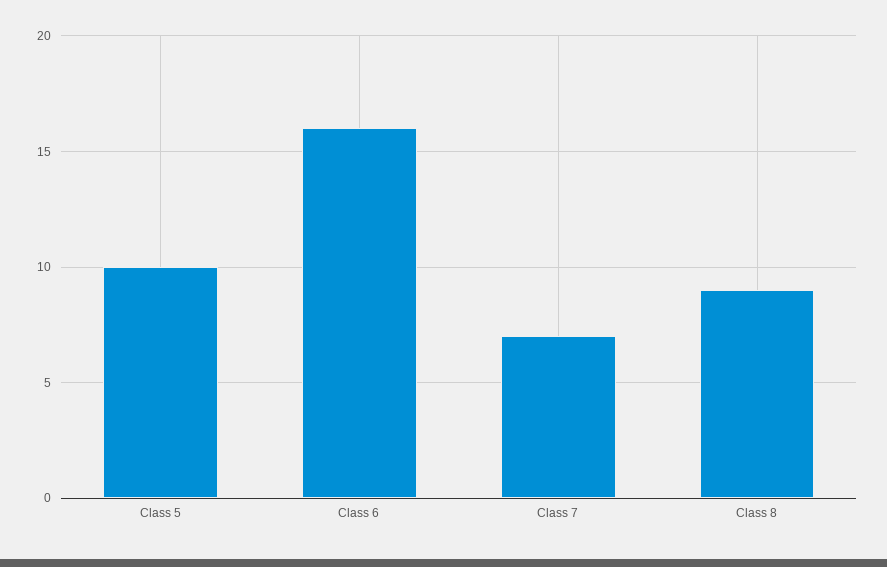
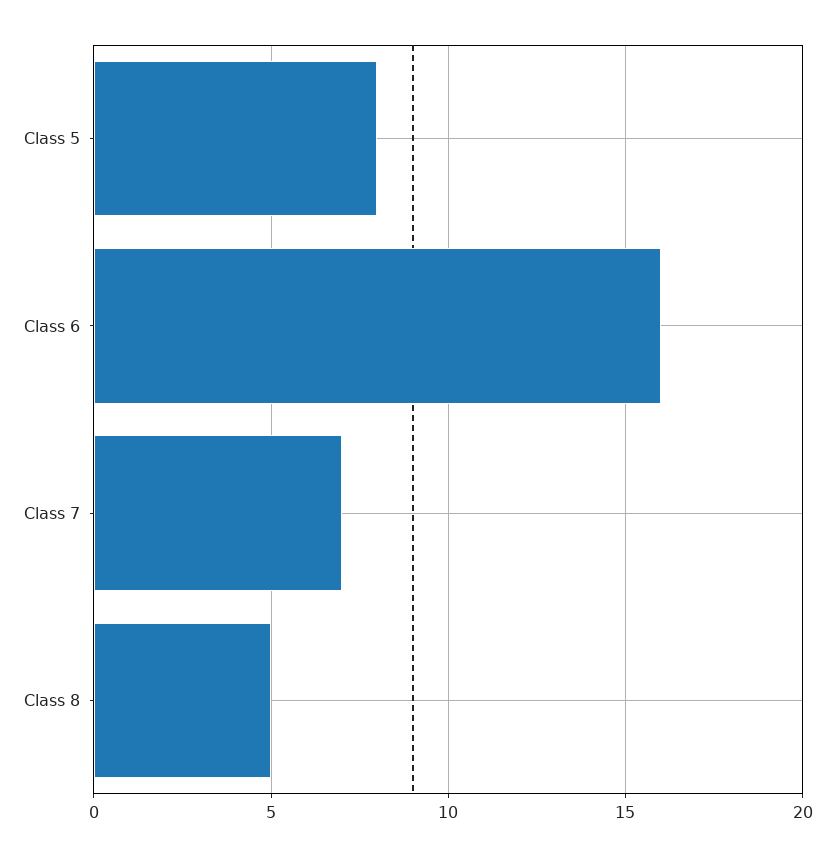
Class 5: 10 -> 8
Class 8: 9 -> 5

